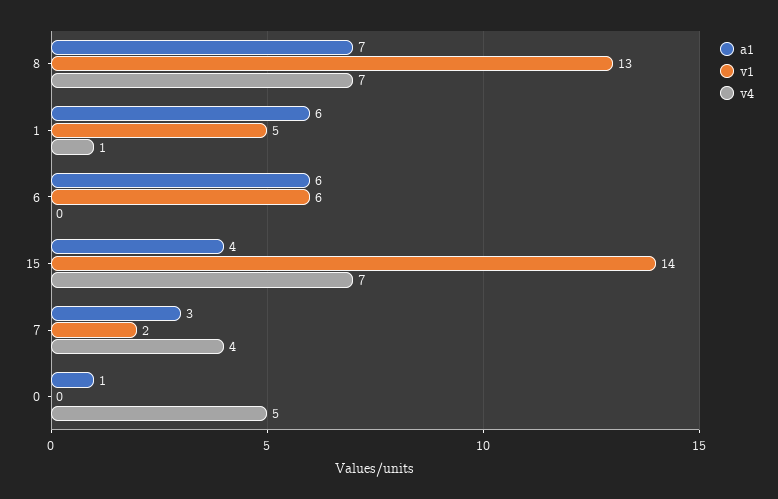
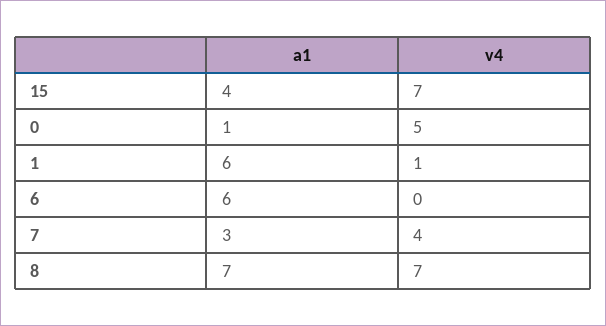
v1, 8: 13 -> none
v1, 1: 5 -> none
v1, 6: 6 -> none
v1, 15: 14 -> none
v1, 7: 2 -> none
v1, 0: 0 -> none

